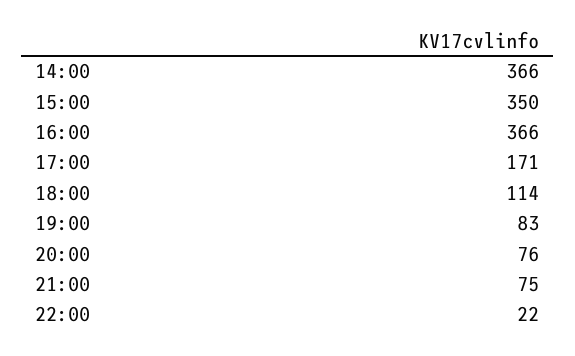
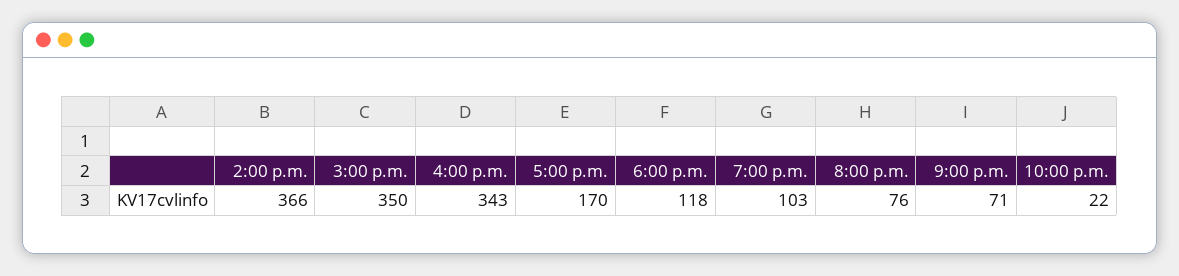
16:00: 366 -> 343
17:00: 171 -> 170
18:00: 114 -> 118
19:00: 83 -> 103
21:00: 75 -> 71

